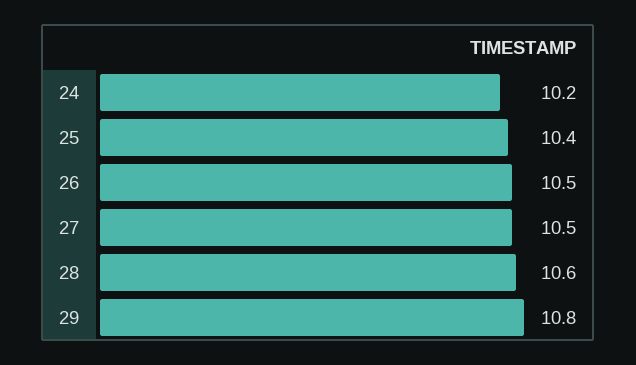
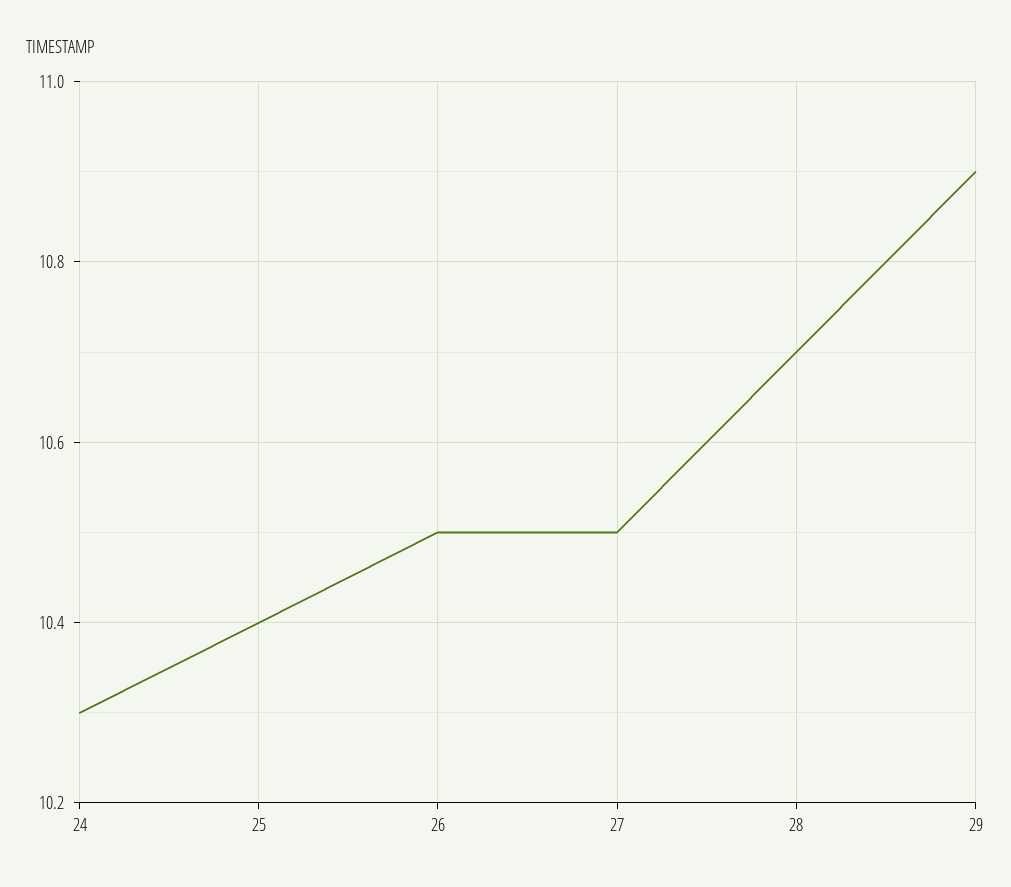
24: 10.2 -> 10.3
28: 10.6 -> 10.7
29: 10.8 -> 10.9

